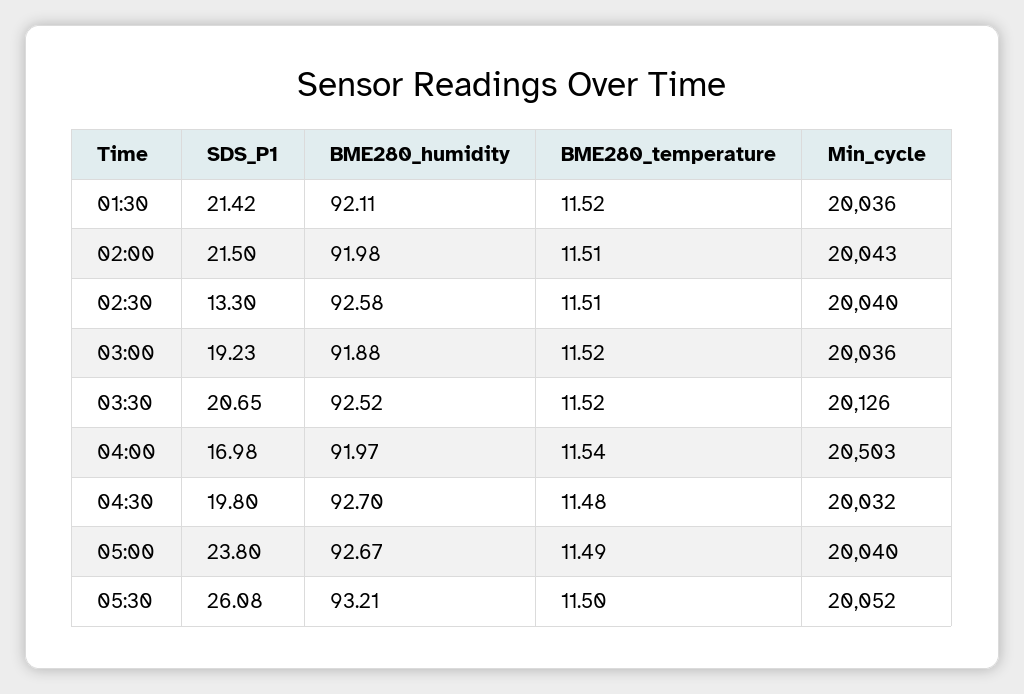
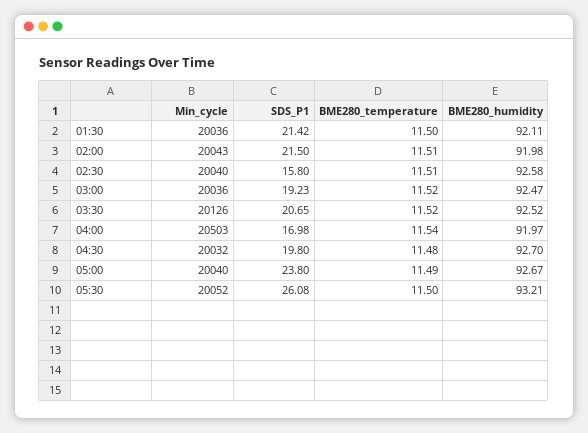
BME280_temperature, 01:30: 11.52 -> 11.5
SDS_P1, 02:30: 13.3 -> 15.8
BME280_humidity, 03:00: 91.88 -> 92.47

